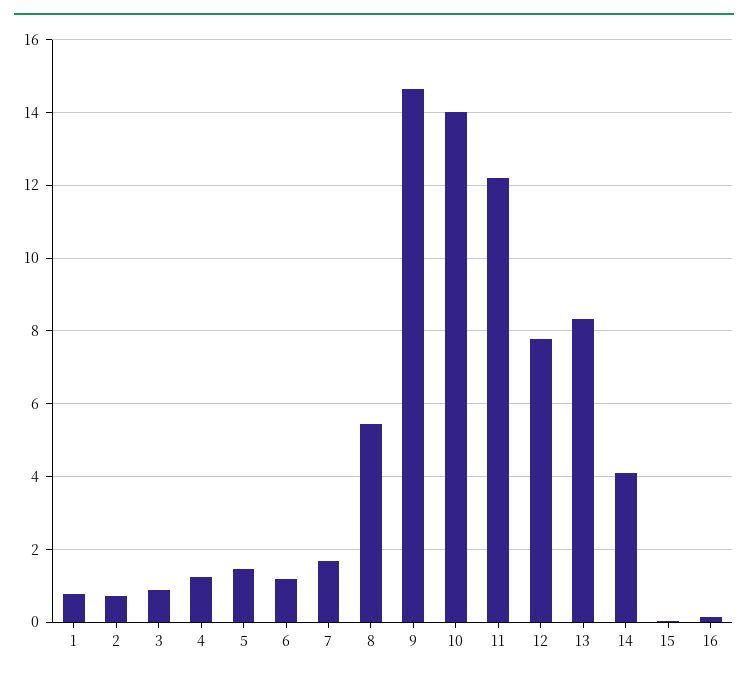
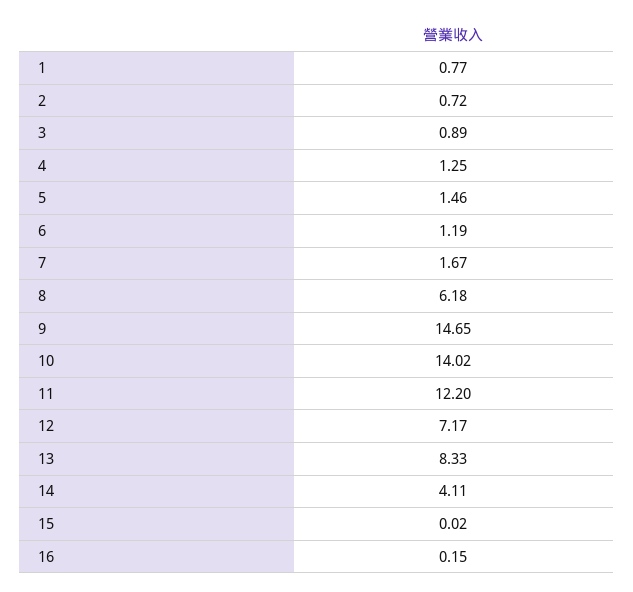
8: 5.4 -> 6.18
12: 7.8 -> 7.17

